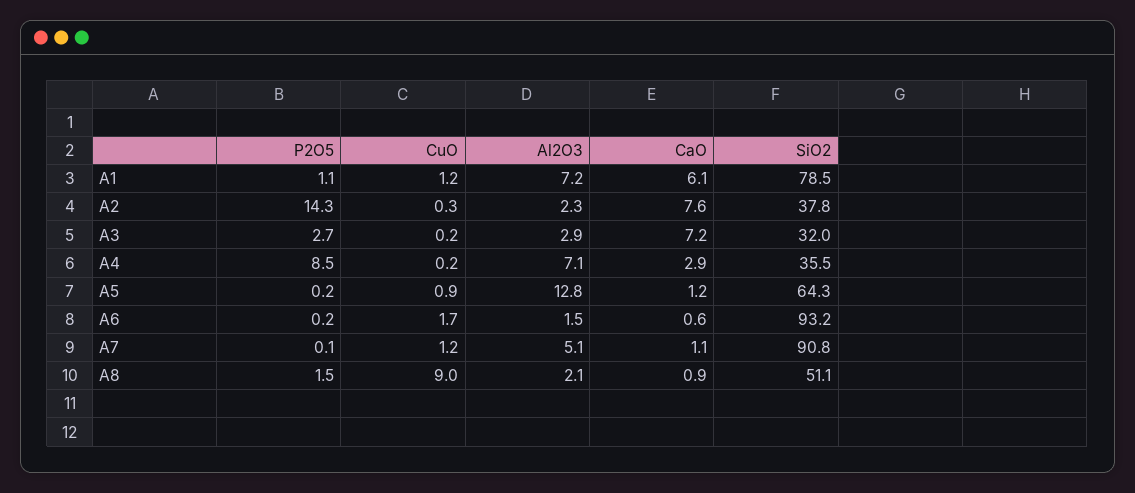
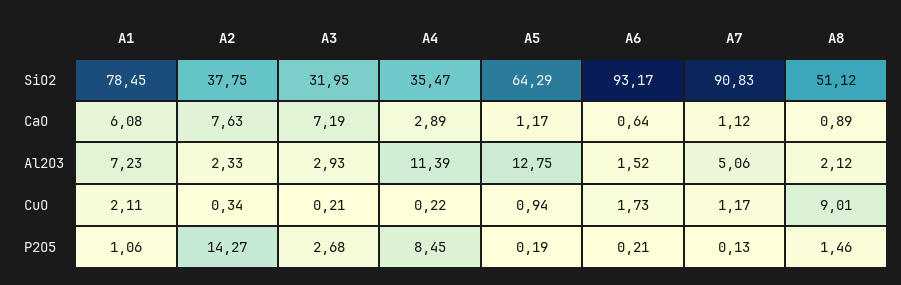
CuO, A1: 1.2 -> 2.11
Al2O3, A4: 7.1 -> 11.39

